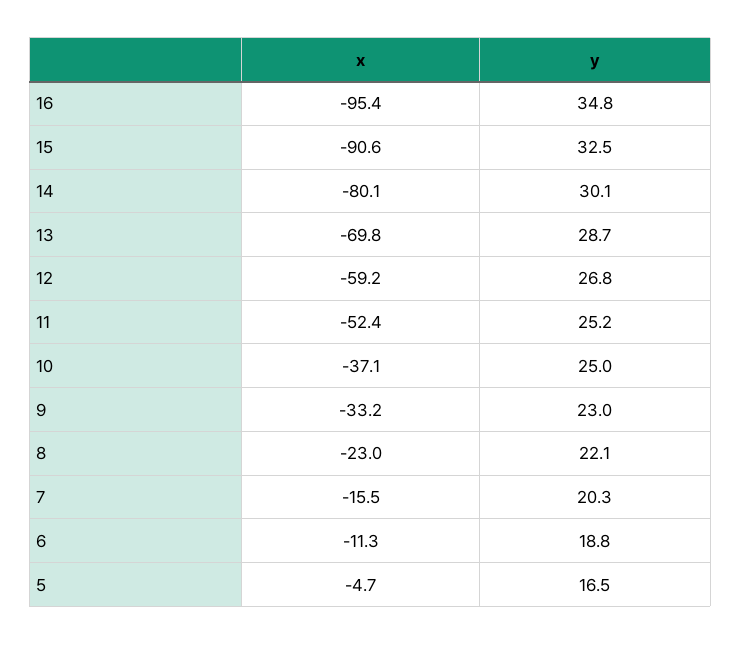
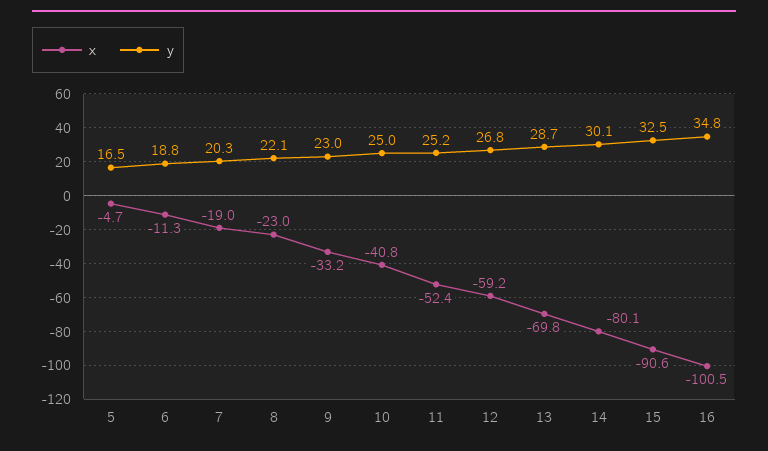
x, 16: -95.4 -> -100.5
x, 10: -37.1 -> -40.8
x, 7: -15.5 -> -19

